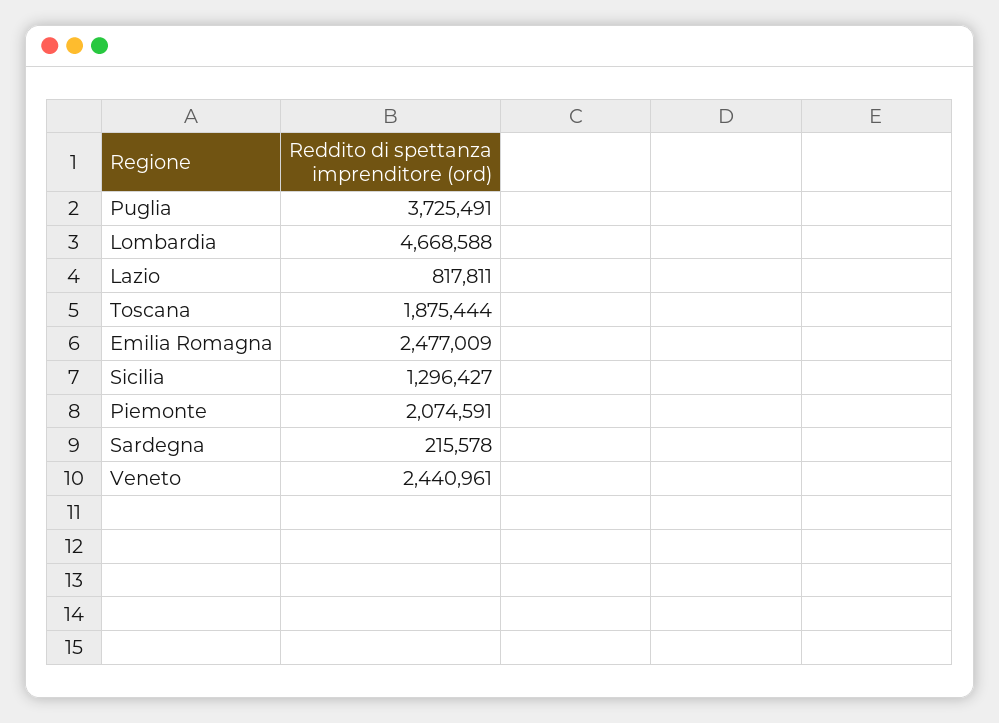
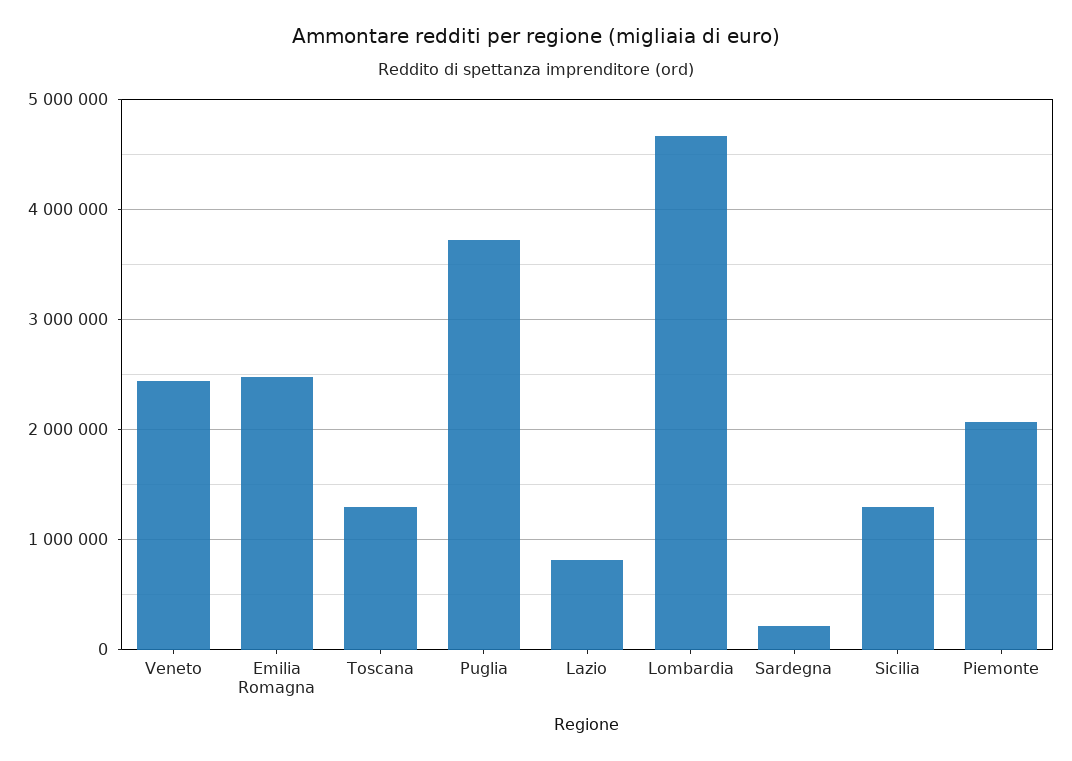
Toscana: 1875444 -> 1300000

